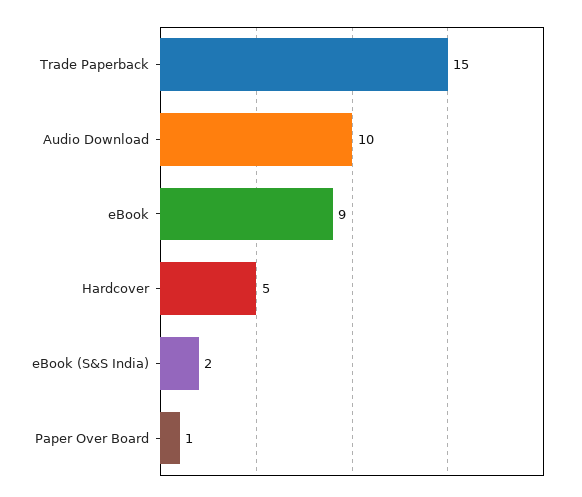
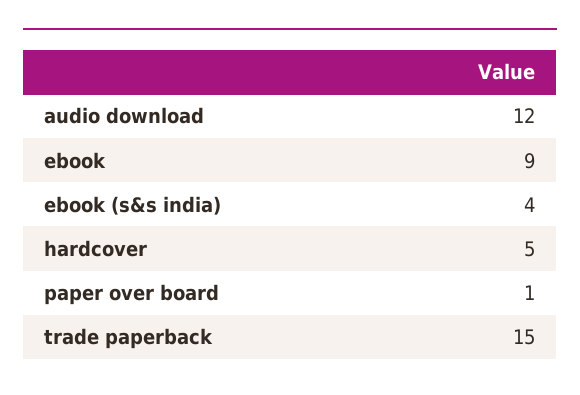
Audio Download: 10 -> 12
eBook (S&S India): 2 -> 4

